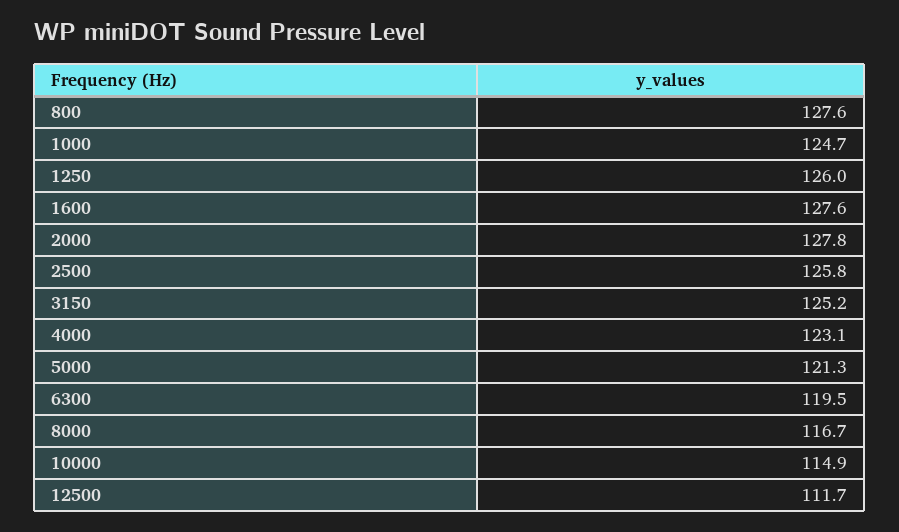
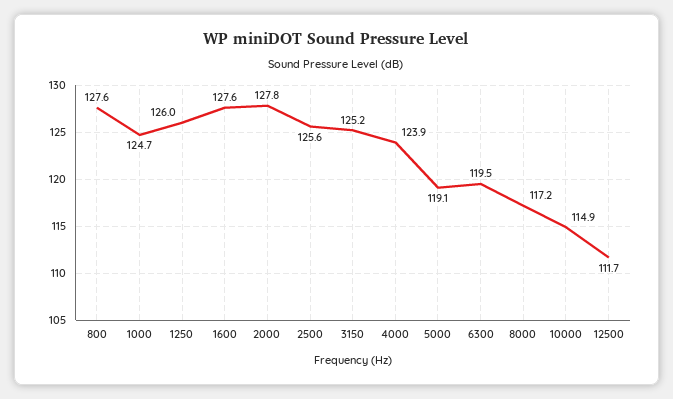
2500: 125.8 -> 125.6
4000: 123.1 -> 123.9
5000: 121.3 -> 119.1
8000: 116.7 -> 117.2

